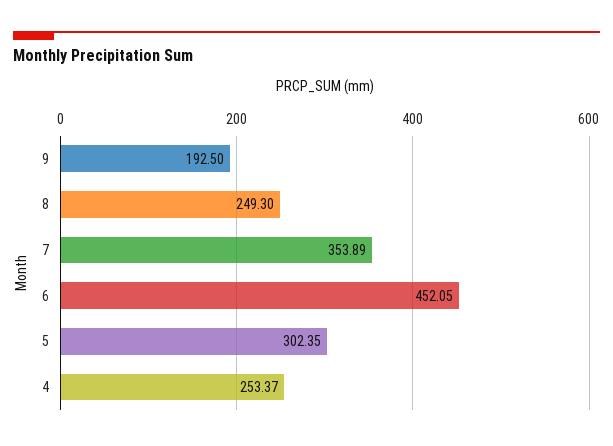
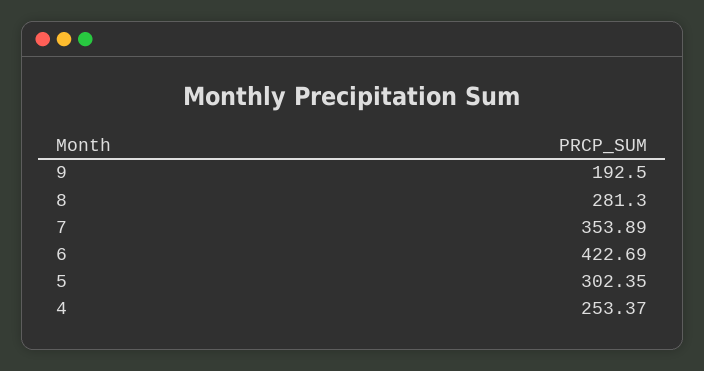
8: 249.3 -> 281.3
6: 452.05 -> 422.69

